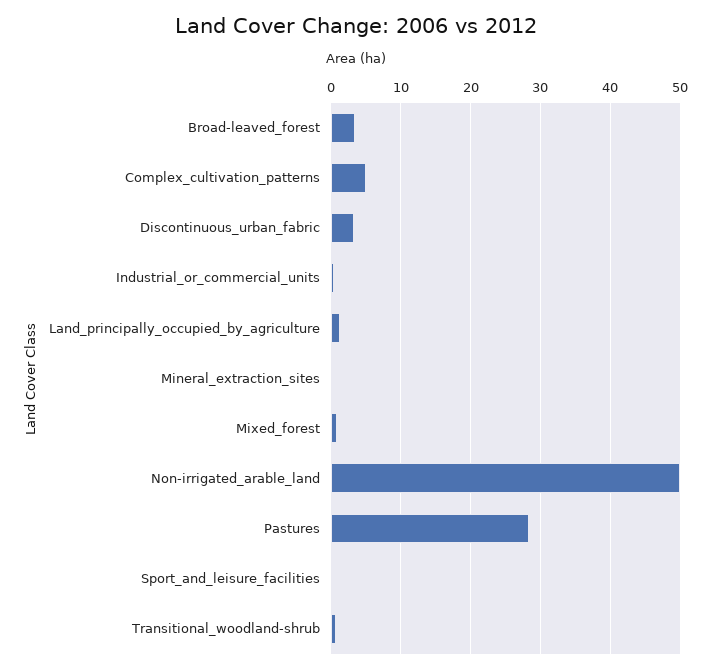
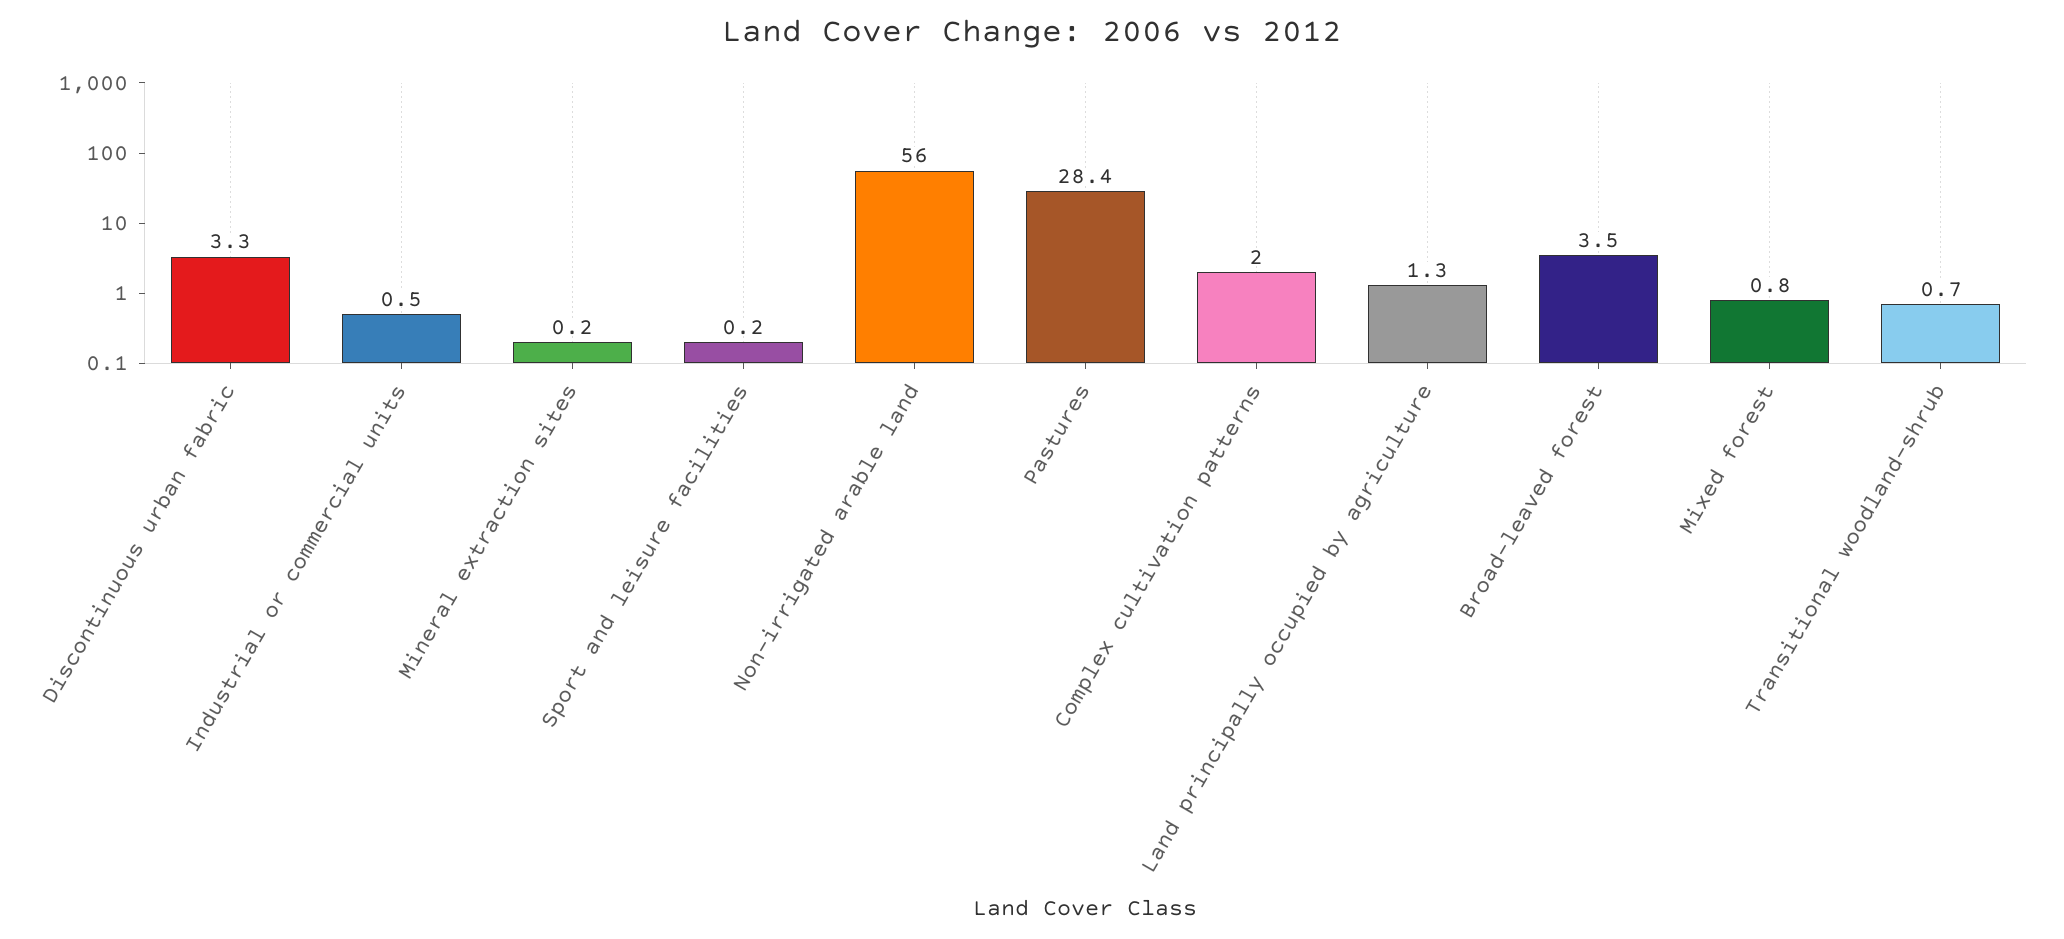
Complex_cultivation_patterns: 5 -> 2
Non-irrigated_arable_land: 50 -> 56

